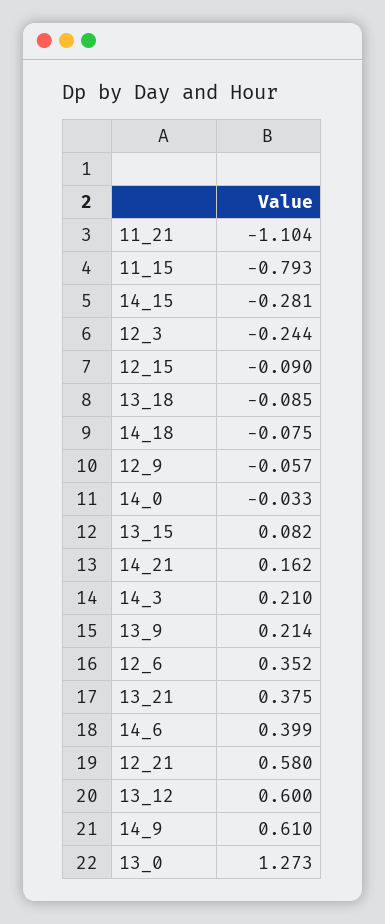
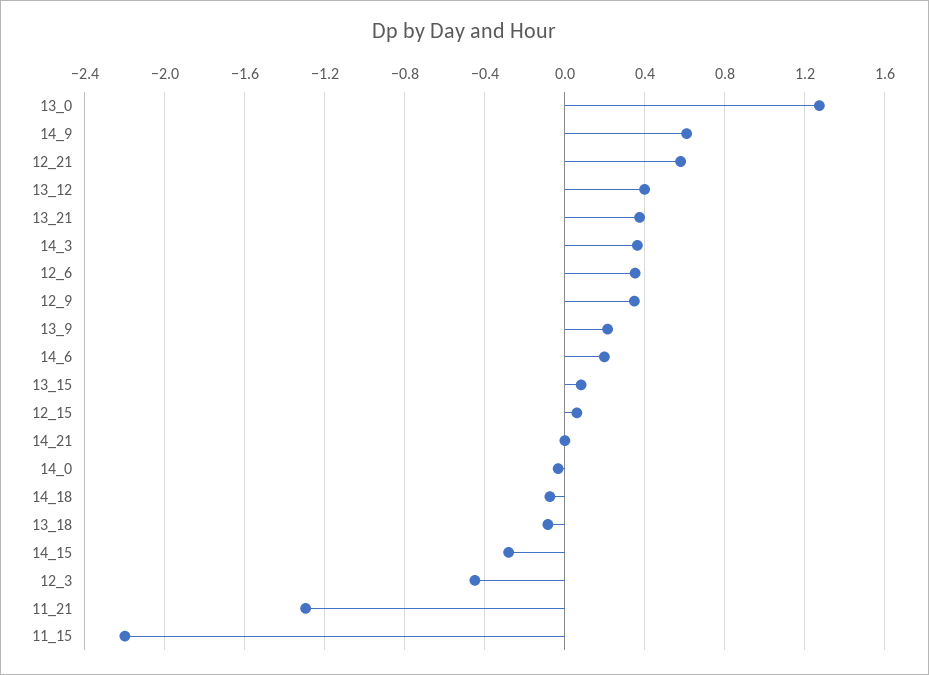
11_21: -1.104 -> -1.3
11_15: -0.793 -> -2.2
12_3: -0.244 -> -0.45
12_15: -0.09 -> 0.05
12_9: -0.057 -> 0.35
14_21: 0.162 -> 0
14_3: 0.21 -> 0.35
14_6: 0.399 -> 0.2
13_12: 0.6 -> 0.4

